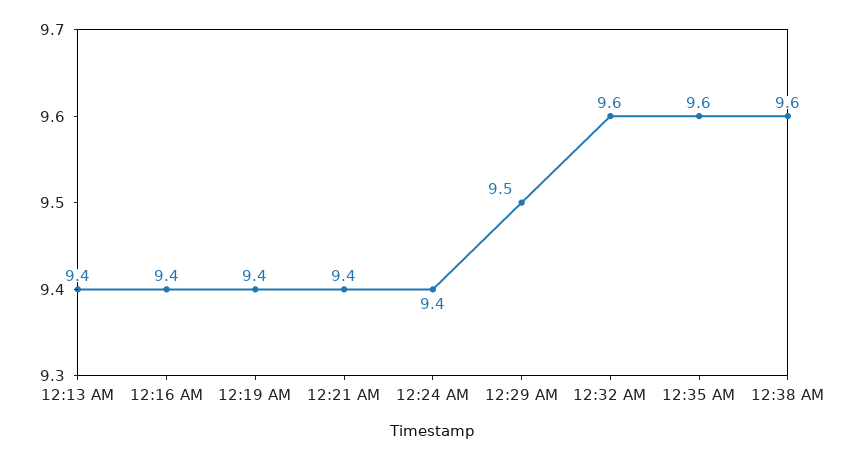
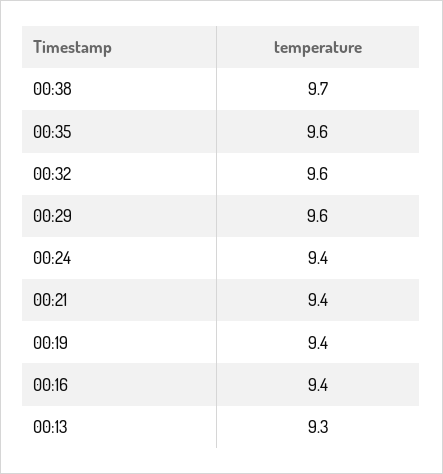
12:13 AM: 9.4 -> 9.3
12:29 AM: 9.5 -> 9.6
12:38 AM: 9.6 -> 9.7

